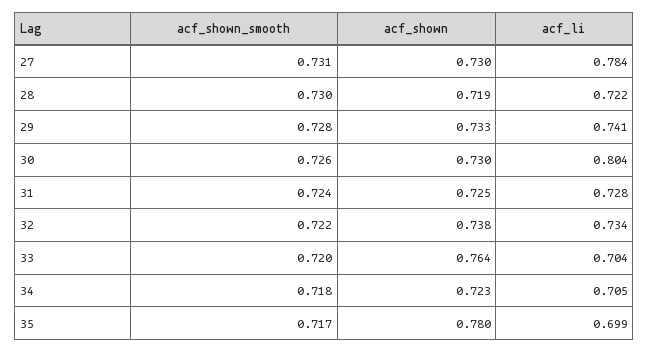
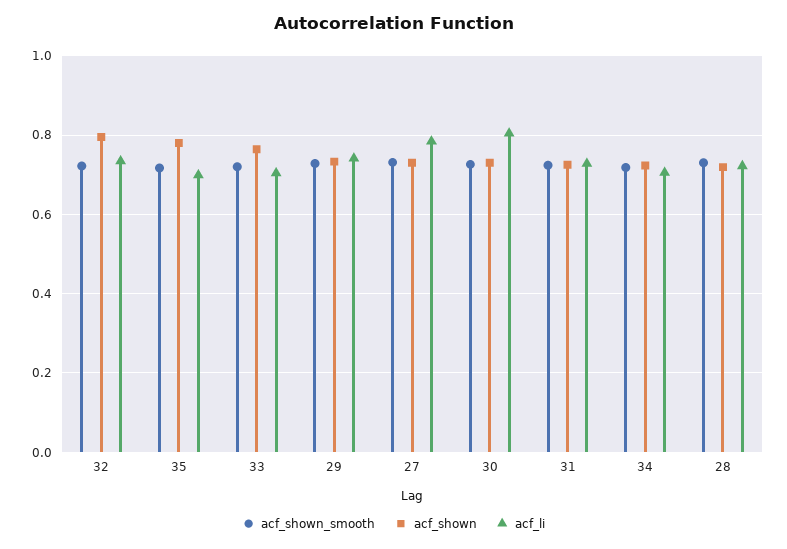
acf_shown, 32: 0.738 -> 0.8

